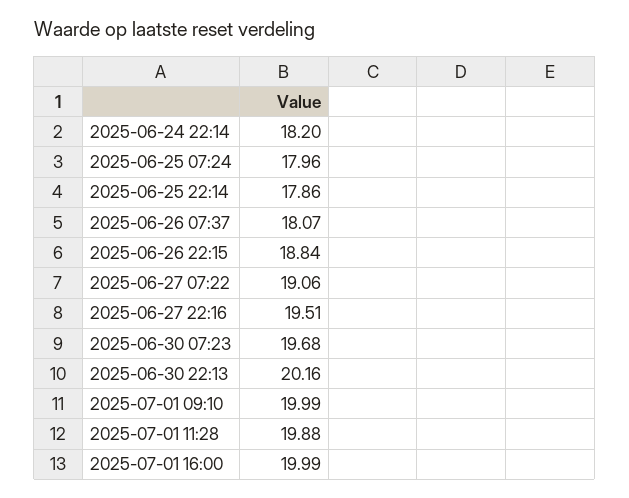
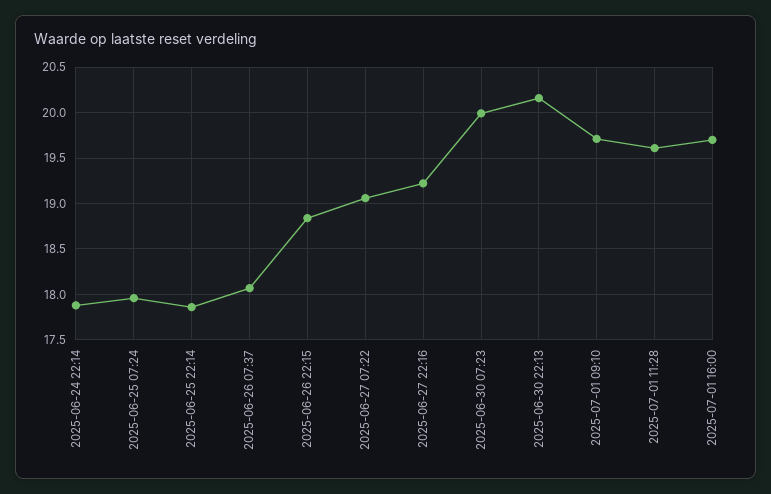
2025-06-24 22:14: 18.2 -> 17.9
2025-06-27 22:16: 19.51 -> 19.2
2025-06-30 07:23: 19.68 -> 20
2025-07-01 09:10: 19.99 -> 19.7
2025-07-01 11:28: 19.88 -> 19.6
2025-07-01 16:00: 19.99 -> 19.7

